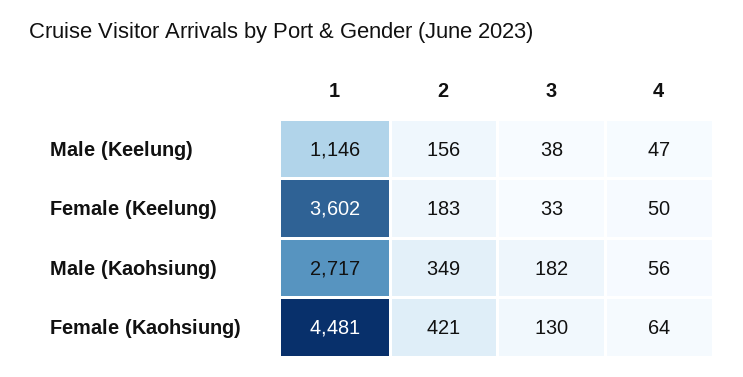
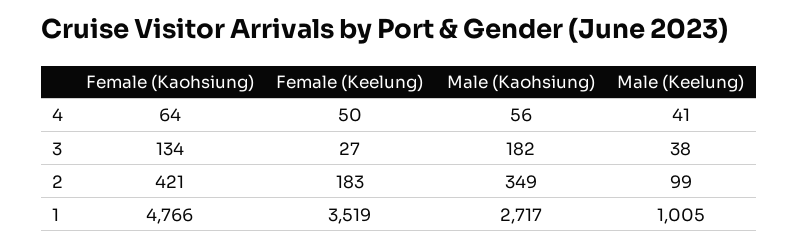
1, Male (Keelung): 1146 -> 1005
2, Male (Keelung): 156 -> 99
4, Male (Keelung): 47 -> 41
1, Female (Keelung): 3602 -> 3519
3, Female (Keelung): 33 -> 27
1, Female (Kaohsiung): 4481 -> 4766
3, Female (Kaohsiung): 130 -> 134

